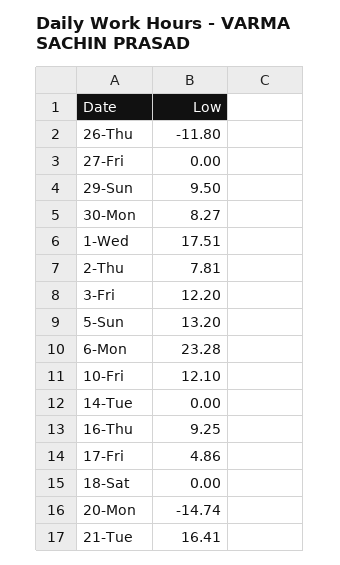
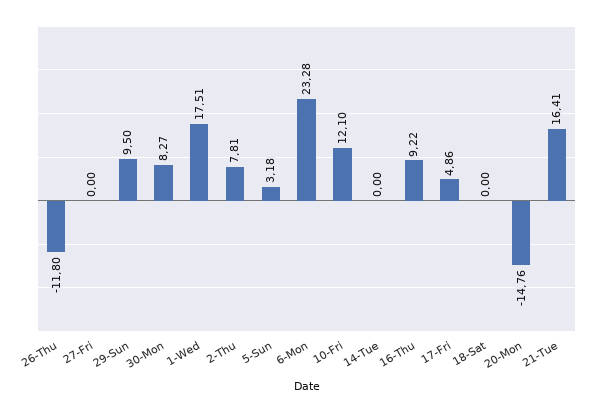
3-Fri: 12.2 -> none
5-Sun: 13.2 -> 3.18
16-Thu: 9.25 -> 9.22
20-Mon: -14.74 -> -14.76

